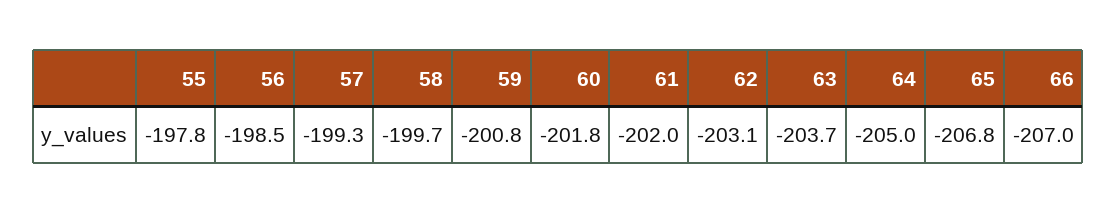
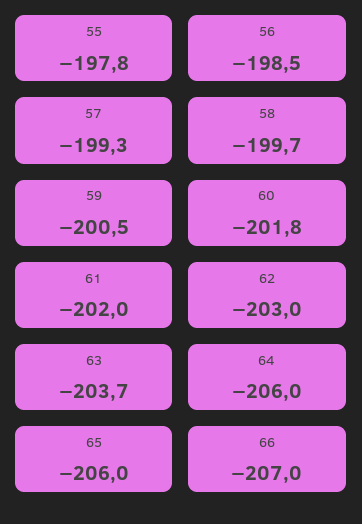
59: -200.8 -> -200.5
62: -203.1 -> -203
64: -205 -> -206
65: -206.8 -> -206

